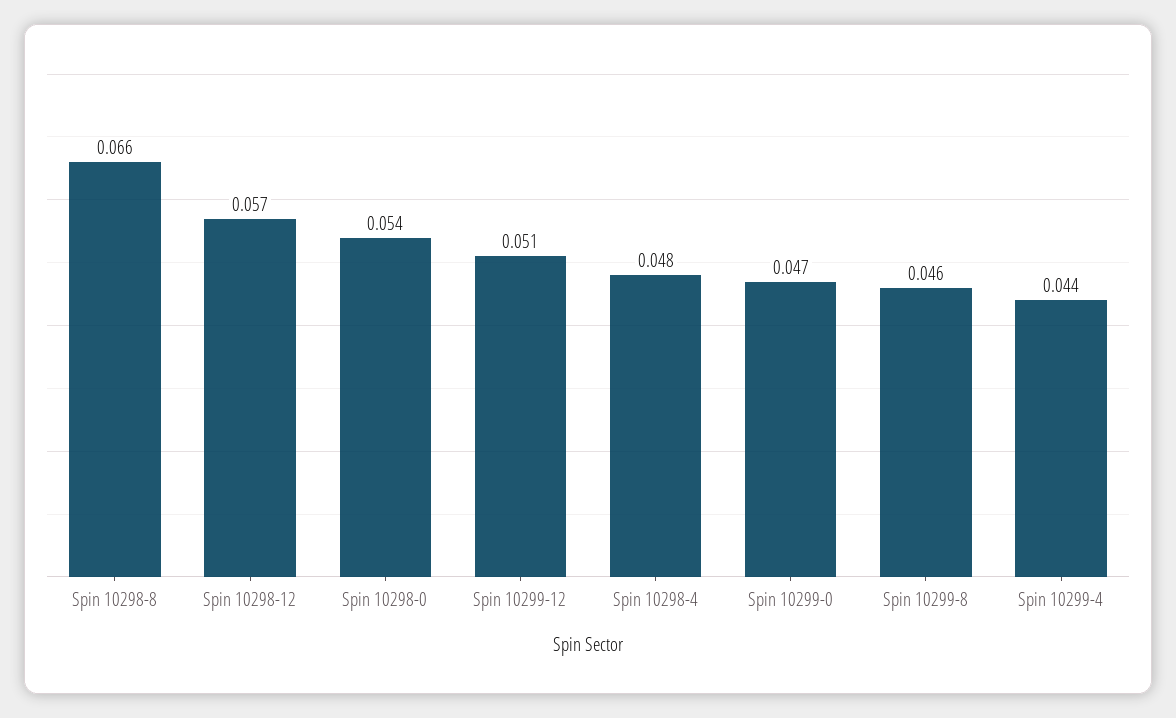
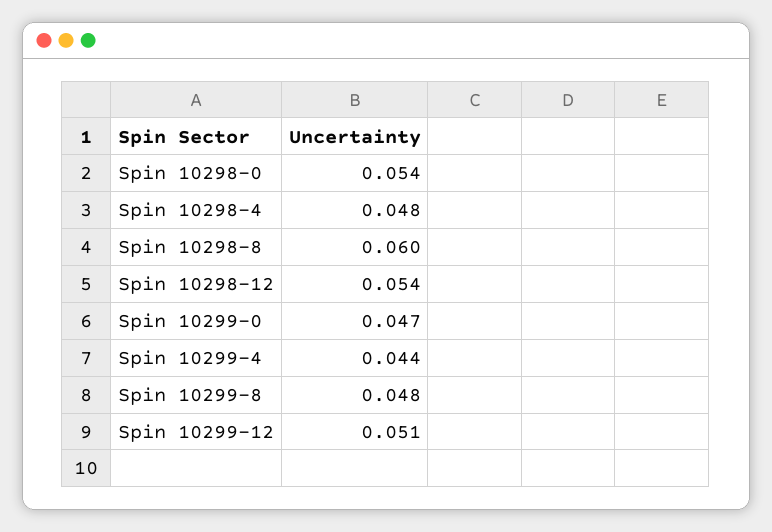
Spin 10298-8: 0.066 -> 0.06
Spin 10298-12: 0.057 -> 0.054
Spin 10299-8: 0.046 -> 0.048

